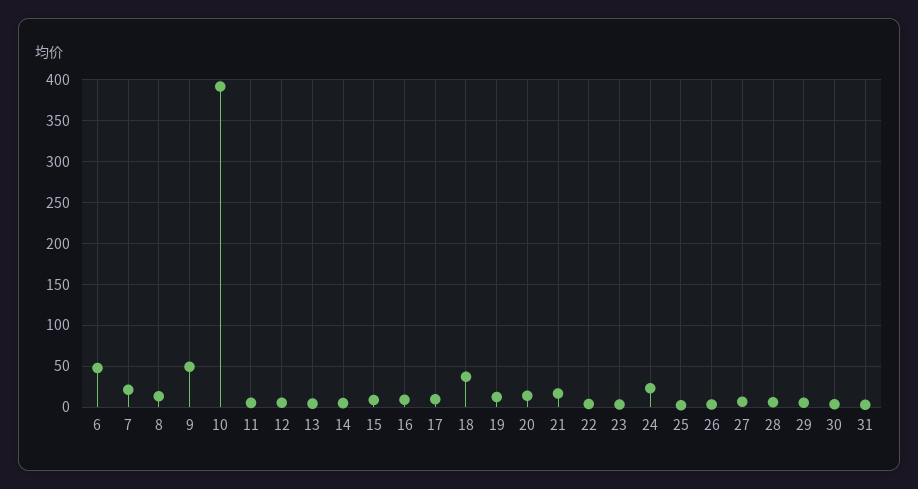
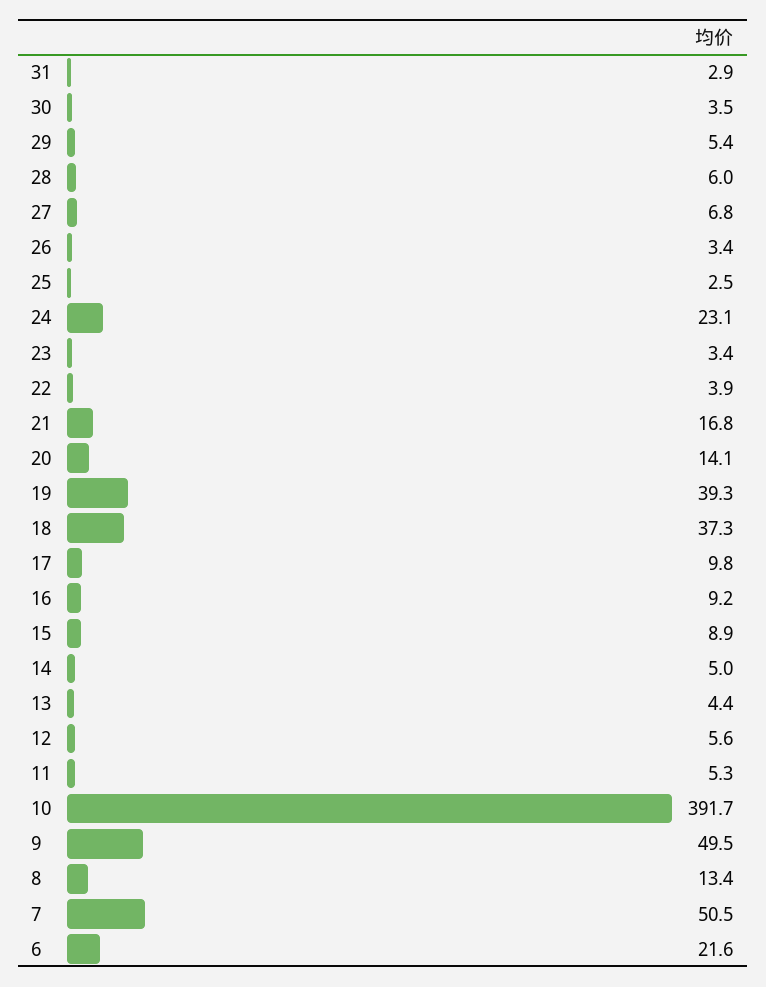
6: 50 -> 21.6
7: 20 -> 50.5
19: 10 -> 39.3

